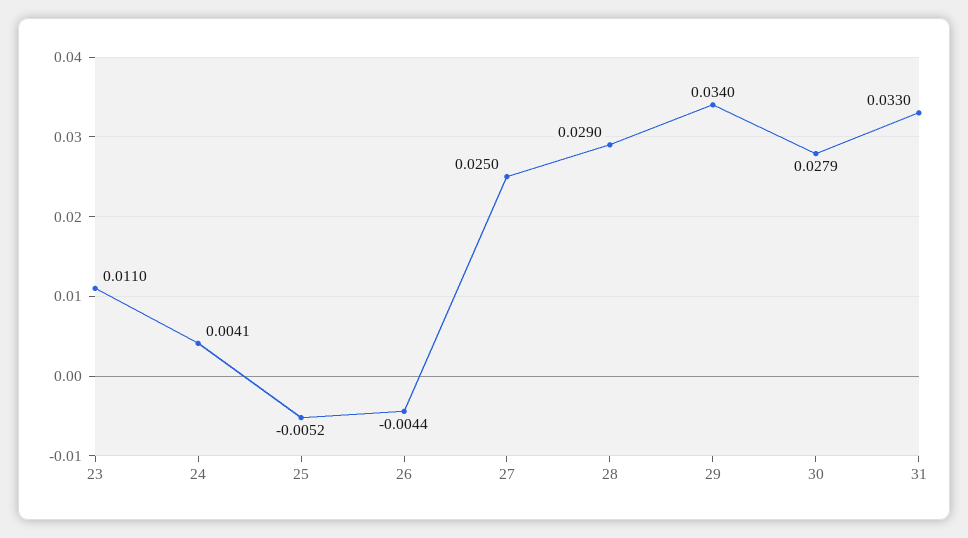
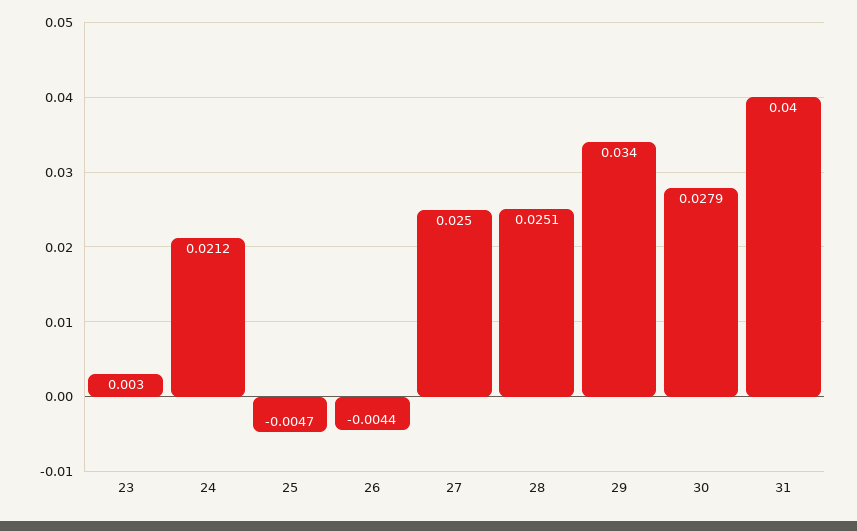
23: 0.011 -> 0.003
24: 0.0041 -> 0.0212
25: -0.0052 -> -0.0047
28: 0.029 -> 0.0251
31: 0.033 -> 0.04

